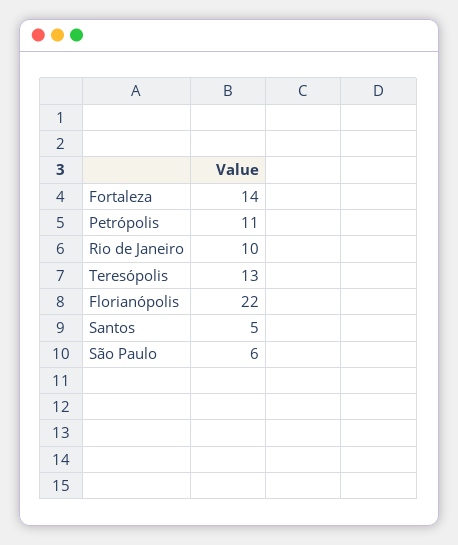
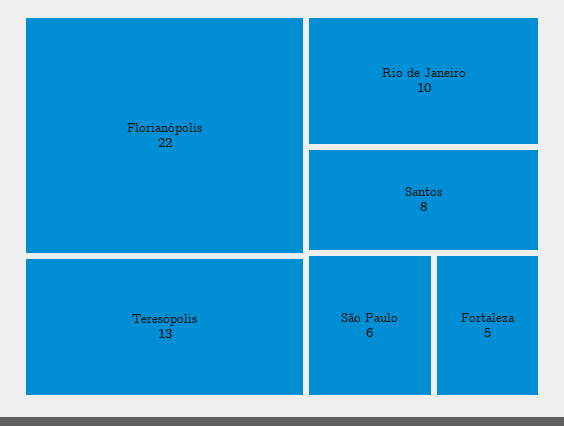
Fortaleza: 14 -> 5
Petrópolis: 11 -> none
Santos: 5 -> 8

